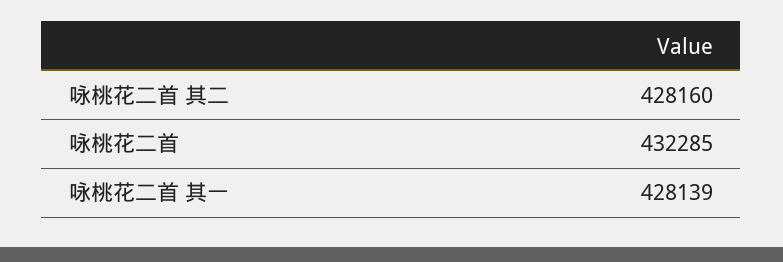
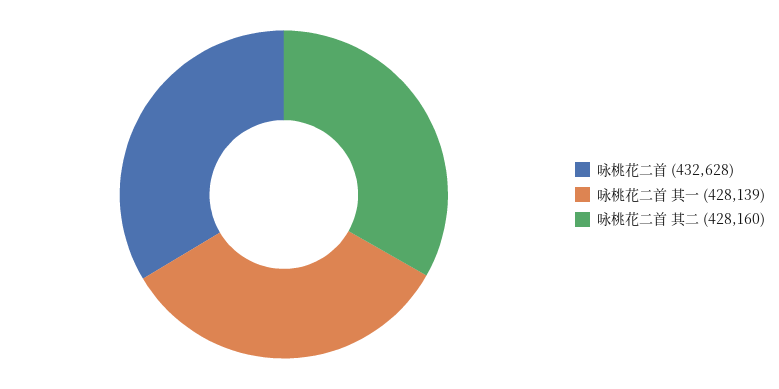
咏桃花二首: 432285 -> 432628

